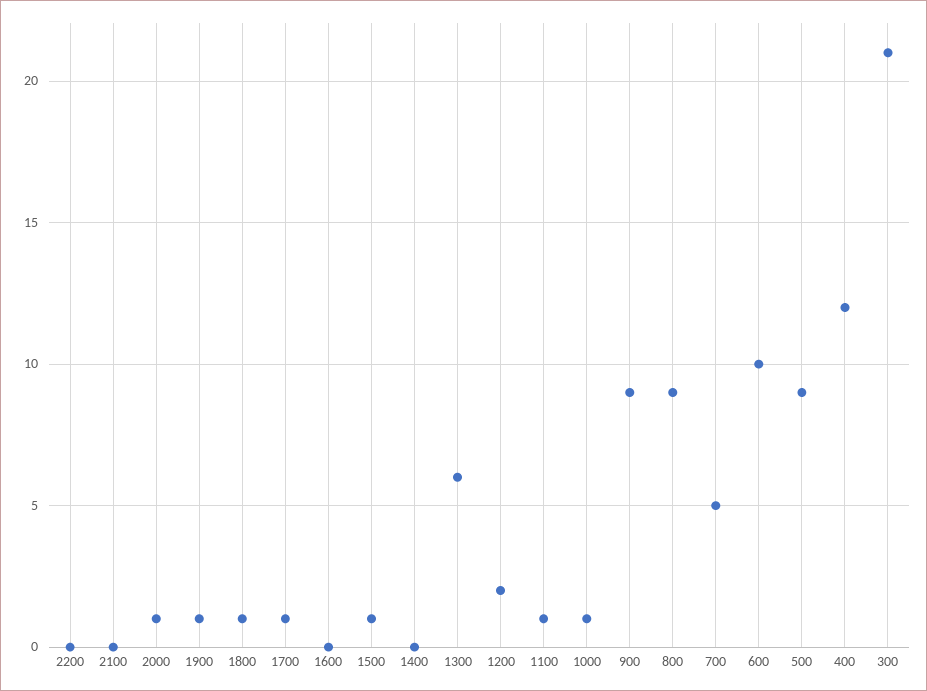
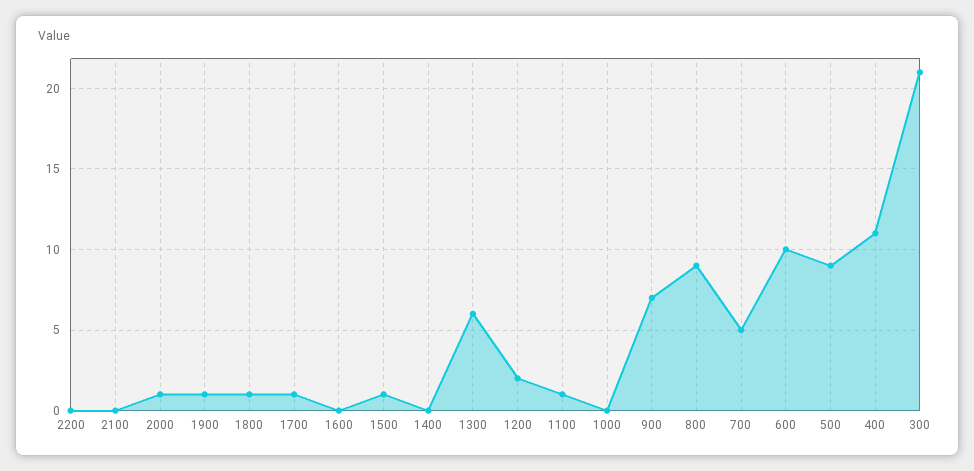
1000: 1 -> 0
900: 9 -> 7
400: 12 -> 11

